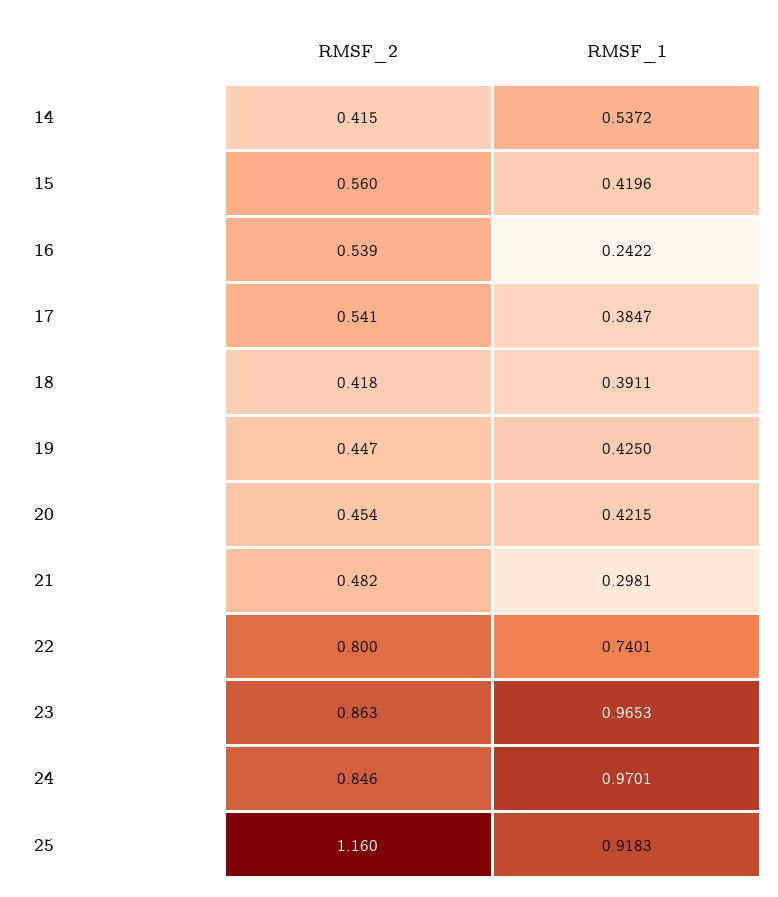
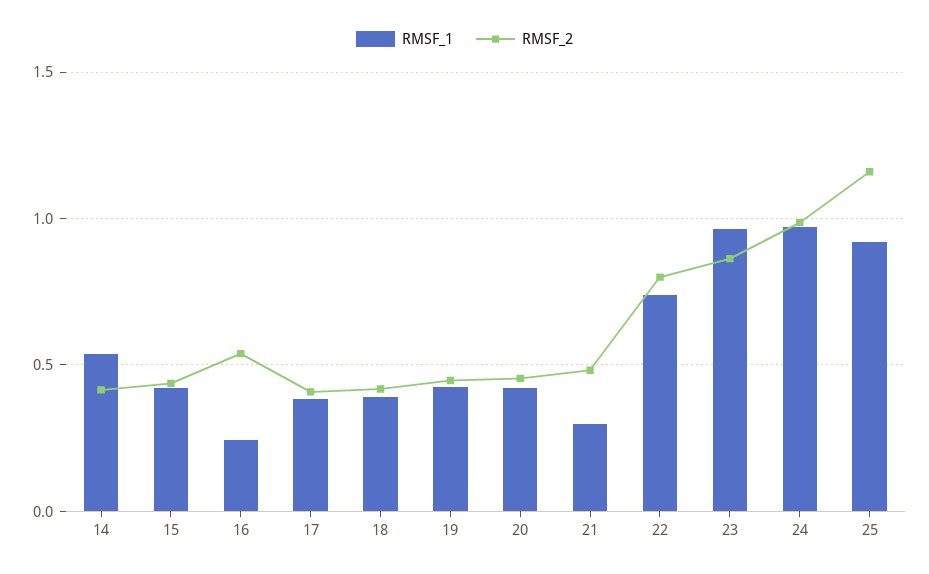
RMSF_2, 15: 0.56 -> 0.45
RMSF_2, 17: 0.541 -> 0.4
RMSF_2, 24: 0.846 -> 1

